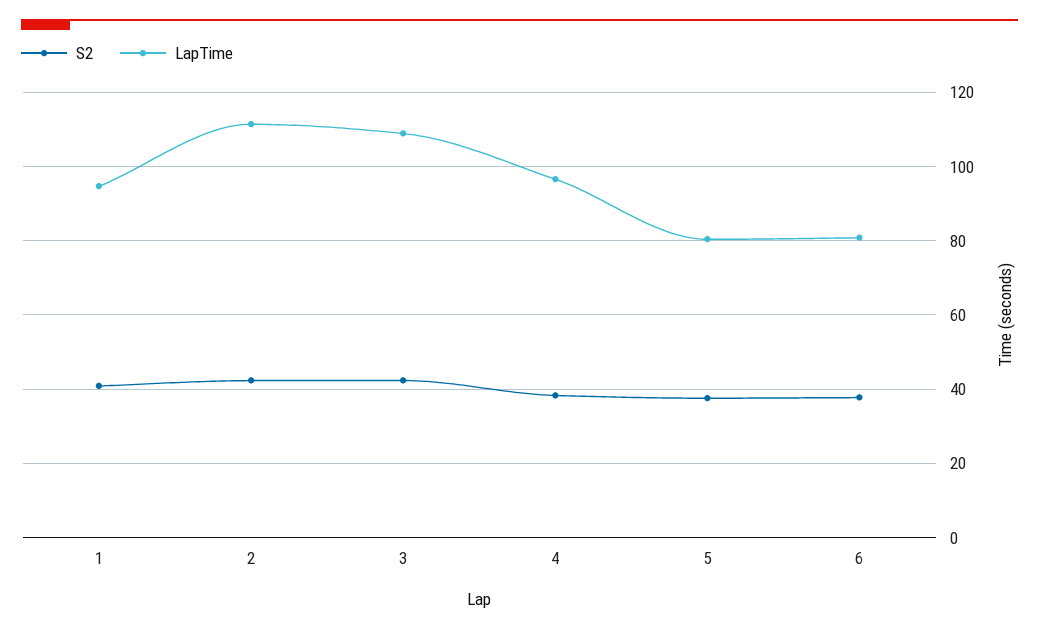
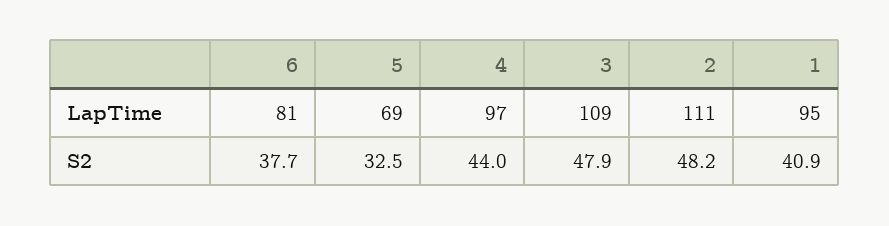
S2, 2: 42 -> 48.2
S2, 3: 42 -> 47.9
S2, 4: 38 -> 44
S2, 5: 38 -> 32.5
LapTime, 5: 80 -> 69

